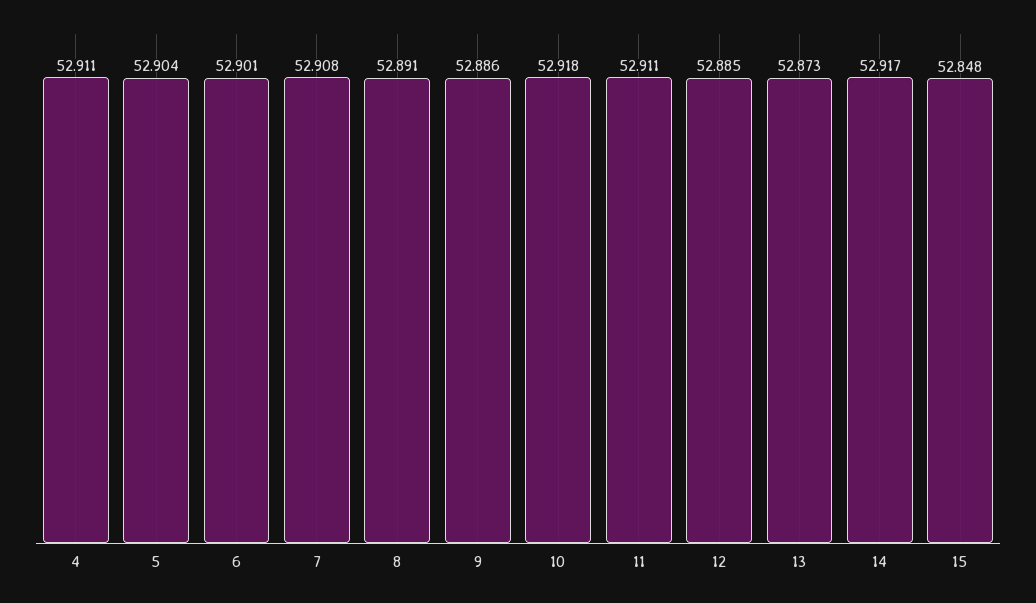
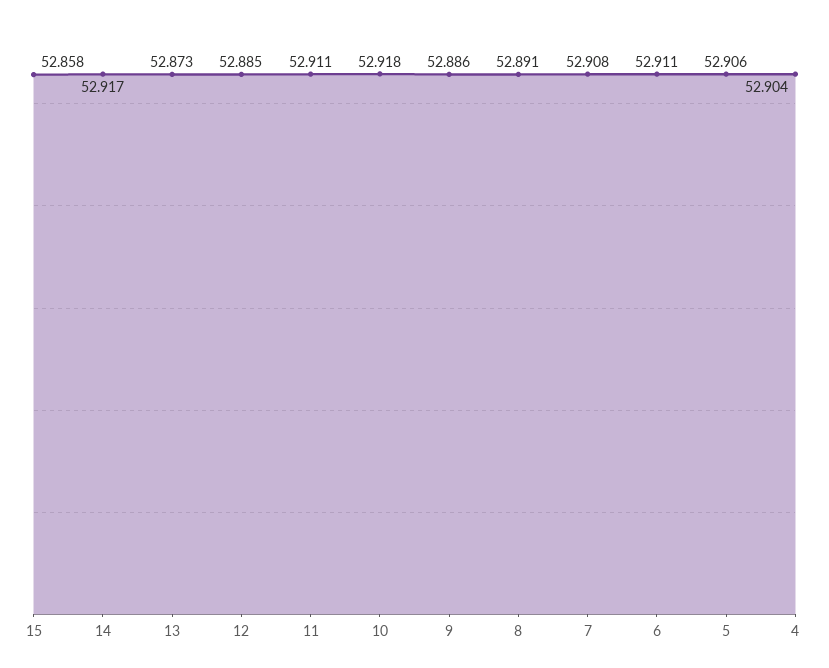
4: 52.911 -> 52.904
5: 52.904 -> 52.906
6: 52.901 -> 52.911
15: 52.848 -> 52.858

